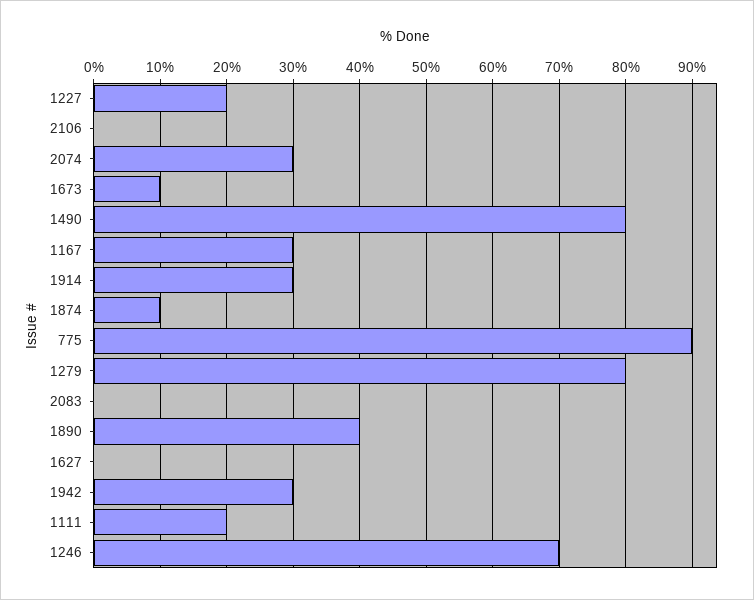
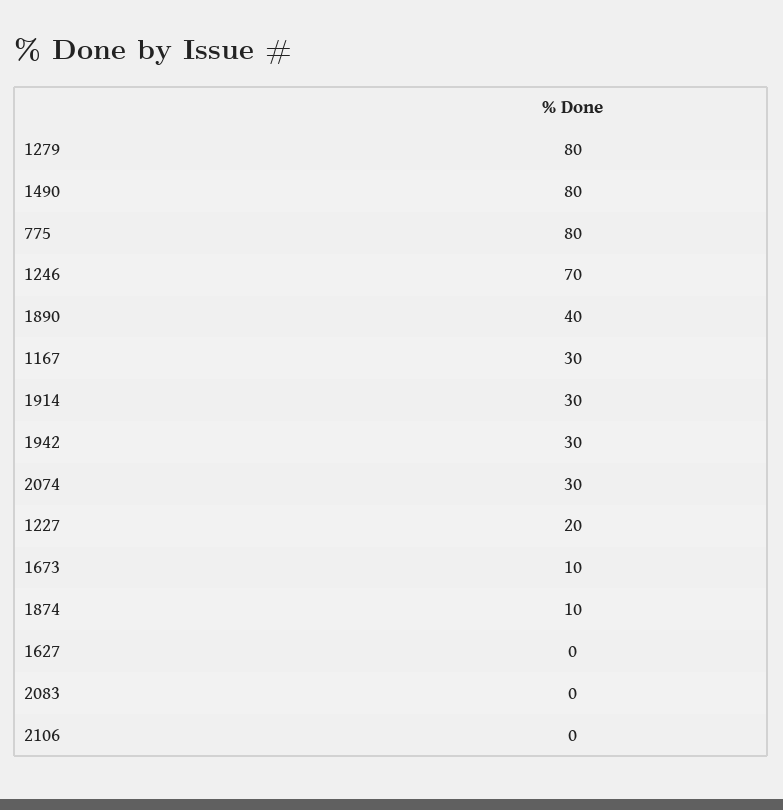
775: 90 -> 80
1111: 20 -> none

